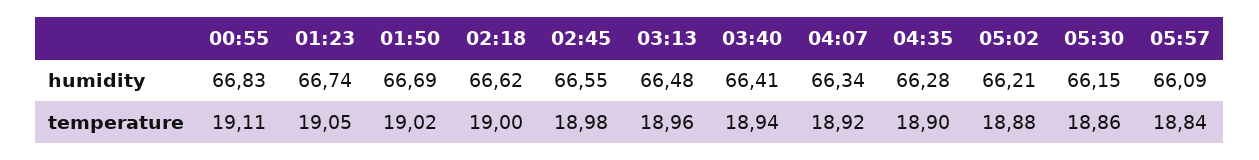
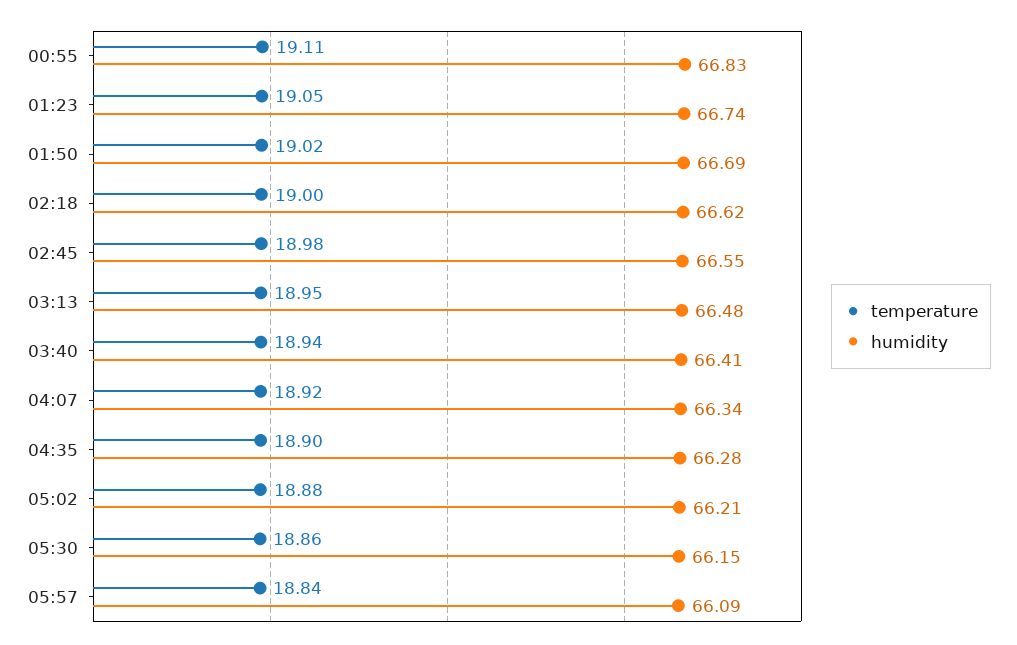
temperature, 03:13: 18.96 -> 18.95

